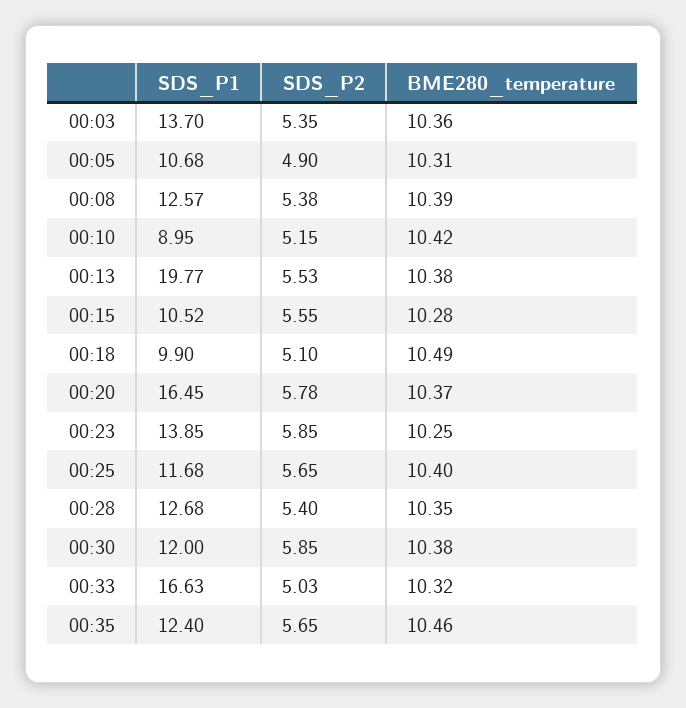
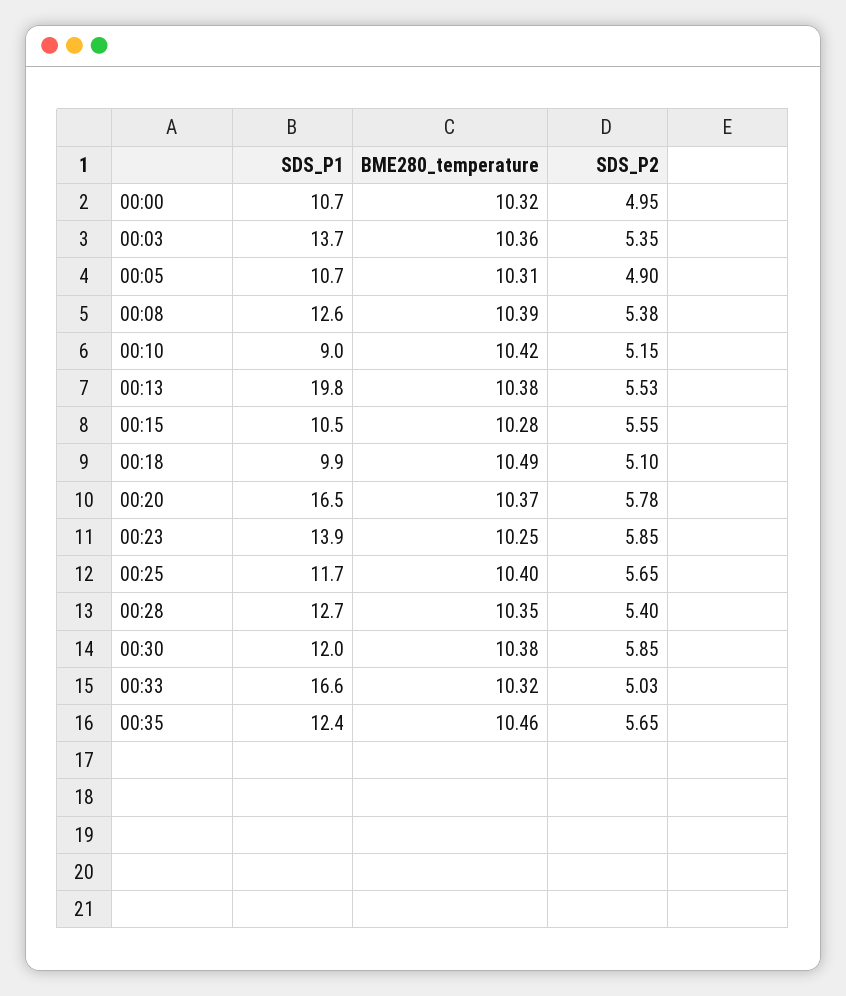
SDS_P1, 00:00: none -> 10.7
BME280_temperature, 00:00: none -> 10.32
SDS_P2, 00:00: none -> 4.95

